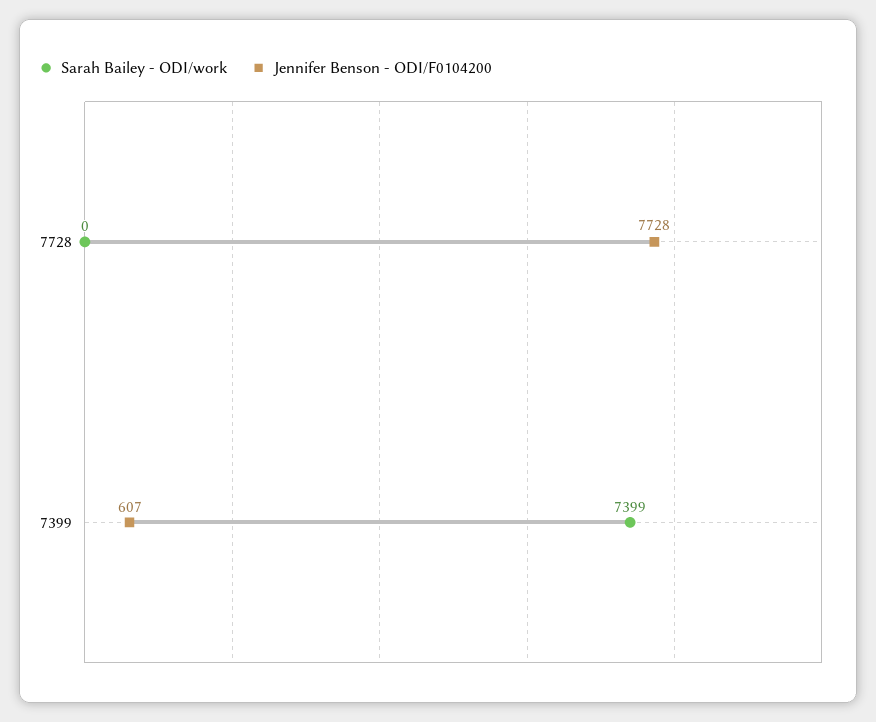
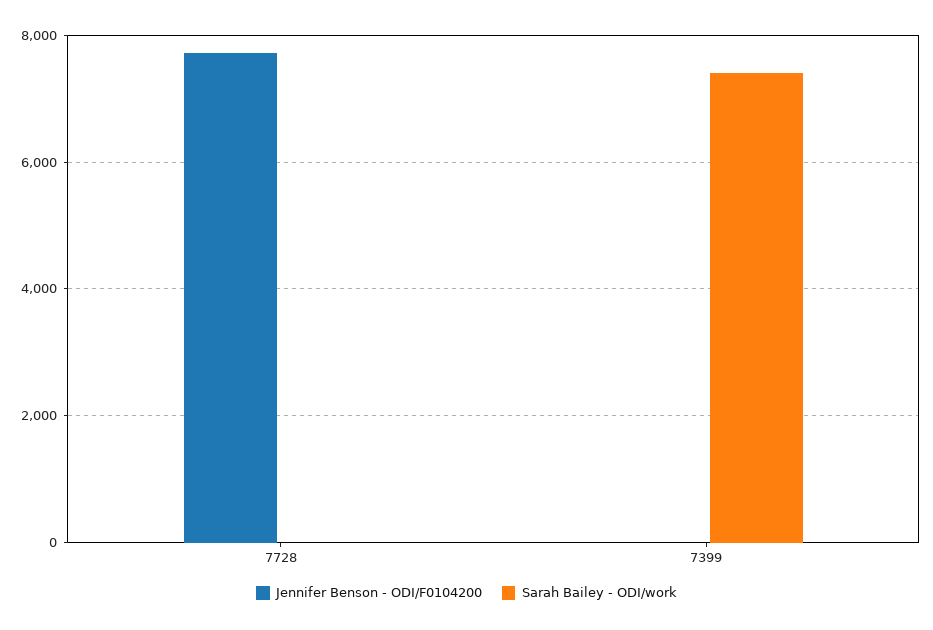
Jennifer Benson - ODI/F0104200, 7399: 607 -> 0

